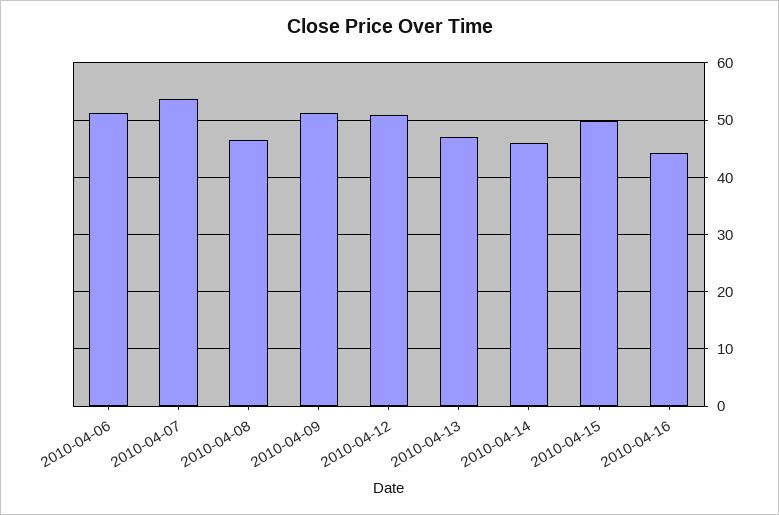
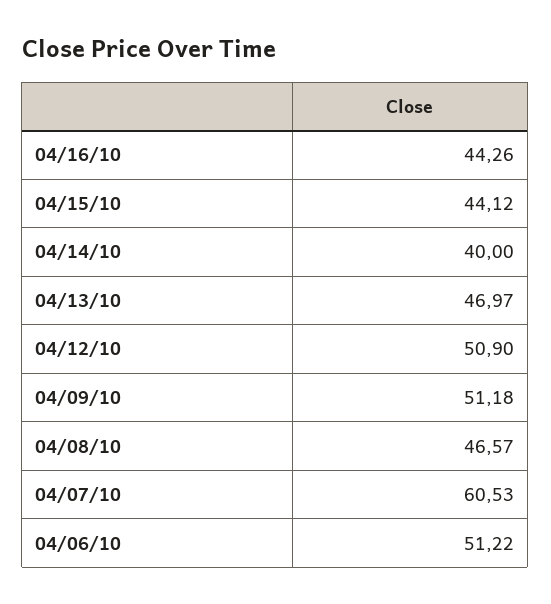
2010-04-07: 54 -> 60.53
2010-04-14: 46 -> 40
2010-04-15: 50 -> 44.12

